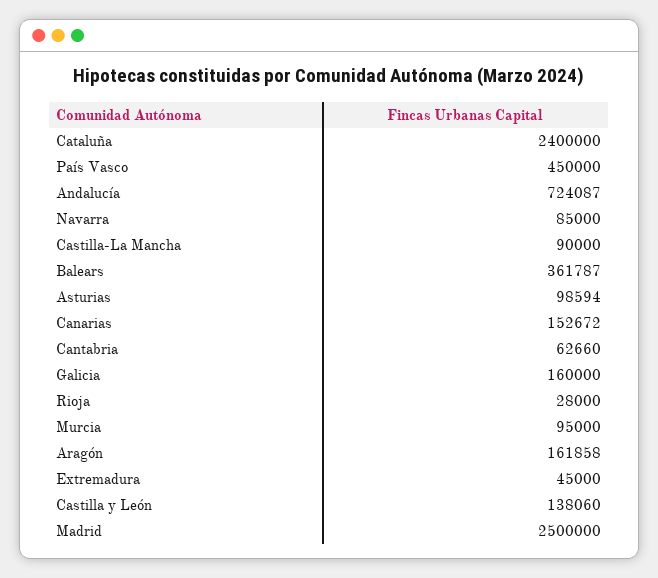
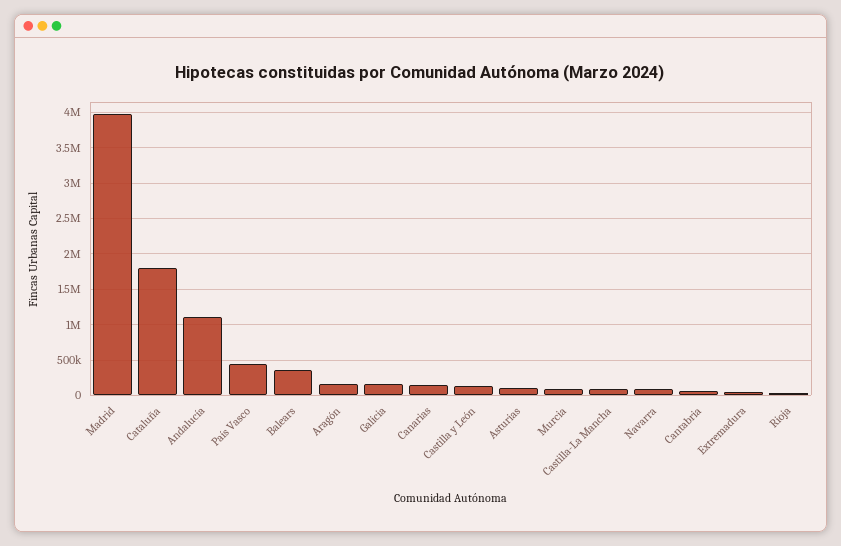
Cataluña: 2400000 -> 1800000
Andalucía: 724087 -> 1100000
Madrid: 2500000 -> 4000000

